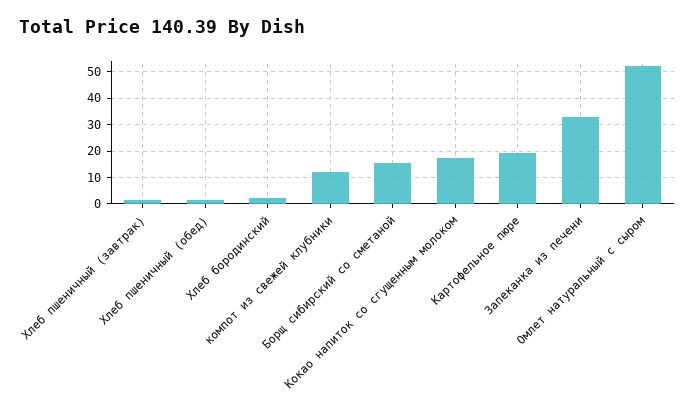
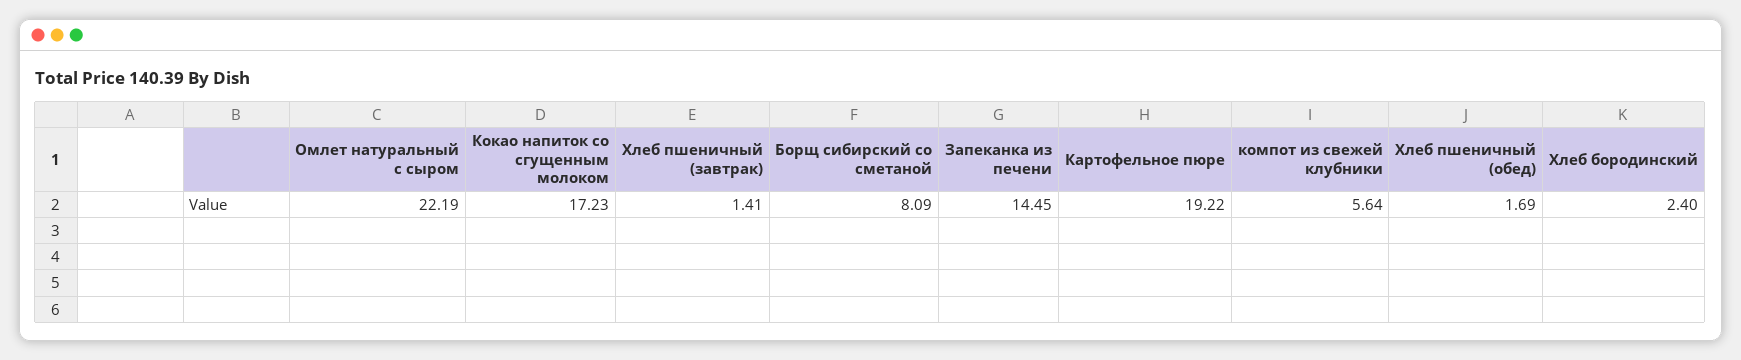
компот из свежей клубники: 12.5 -> 5.64
Борщ сибирский со сметаной: 15 -> 8.09
Запеканка из печени: 32.5 -> 14.45
Омлет натуральный с сыром: 52.5 -> 22.19

